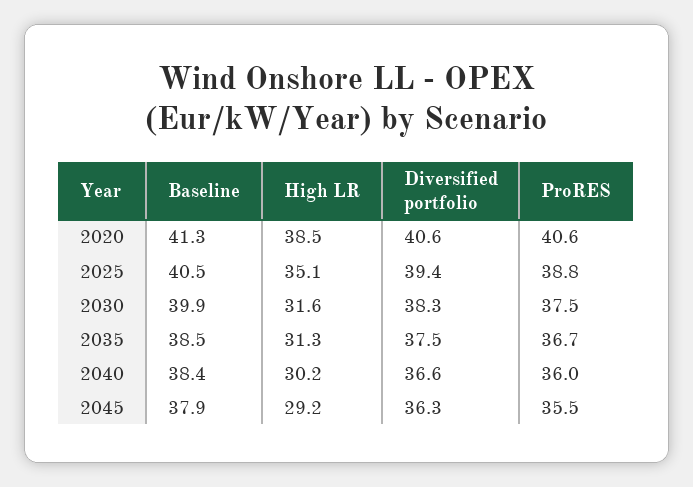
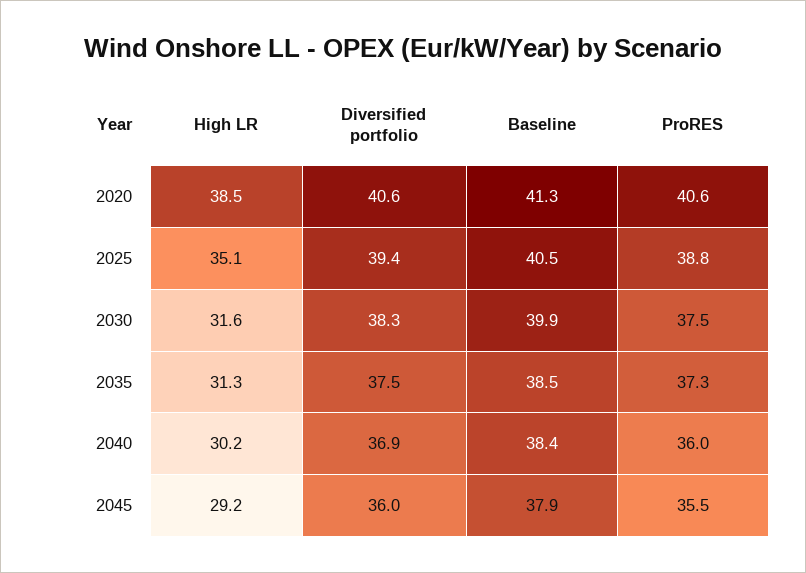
ProRES, 2035: 36.7 -> 37.3
Diversified portfolio, 2040: 36.6 -> 36.9
Diversified portfolio, 2045: 36.3 -> 36

